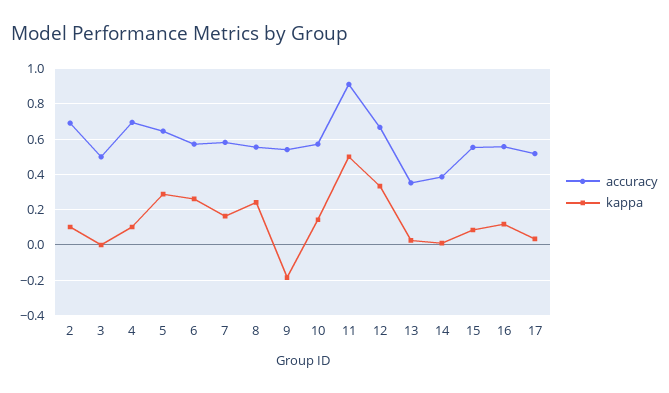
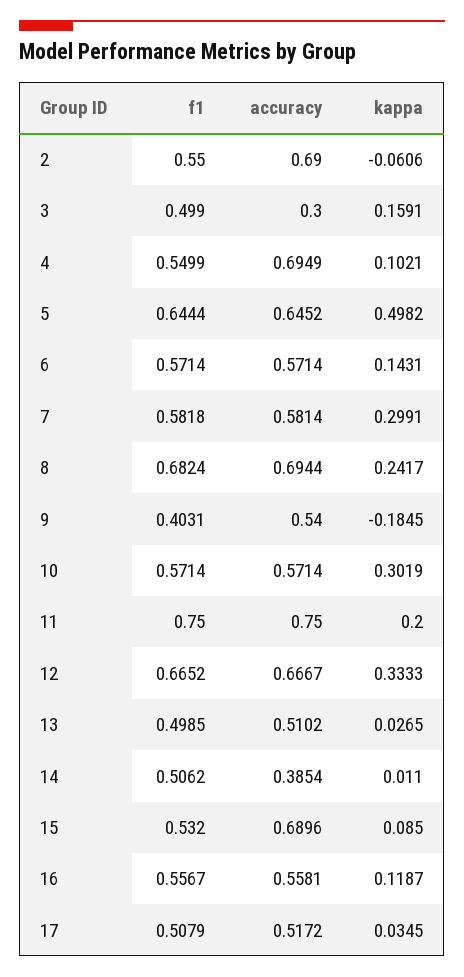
kappa, 2: 0.1 -> -0.0606
accuracy, 3: 0.5 -> 0.3
kappa, 3: 0 -> 0.1591
kappa, 5: 0.3 -> 0.4982
kappa, 6: 0.25 -> 0.1431
kappa, 7: 0.15 -> 0.2991
accuracy, 8: 0.55 -> 0.6944
kappa, 10: 0.15 -> 0.3019
accuracy, 11: 0.9 -> 0.75
kappa, 11: 0.5 -> 0.2
accuracy, 13: 0.35 -> 0.5102
accuracy, 15: 0.55 -> 0.6896
f1, 2: none -> 0.55
f1, 3: none -> 0.499
f1, 4: none -> 0.5499
f1, 5: none -> 0.6444
f1, 6: none -> 0.5714
f1, 7: none -> 0.5818
f1, 8: none -> 0.6824
f1, 9: none -> 0.4031
f1, 10: none -> 0.5714
f1, 11: none -> 0.75
f1, 12: none -> 0.6652
f1, 13: none -> 0.4985
f1, 14: none -> 0.5062
f1, 15: none -> 0.532
f1, 16: none -> 0.5567
f1, 17: none -> 0.5079

